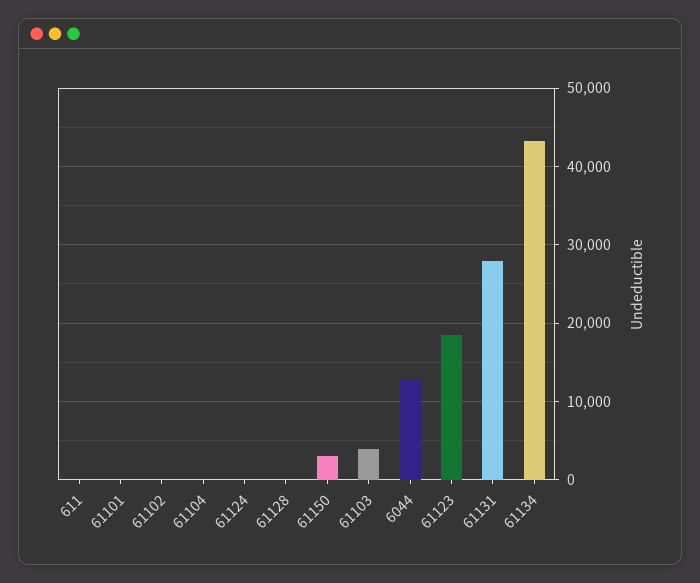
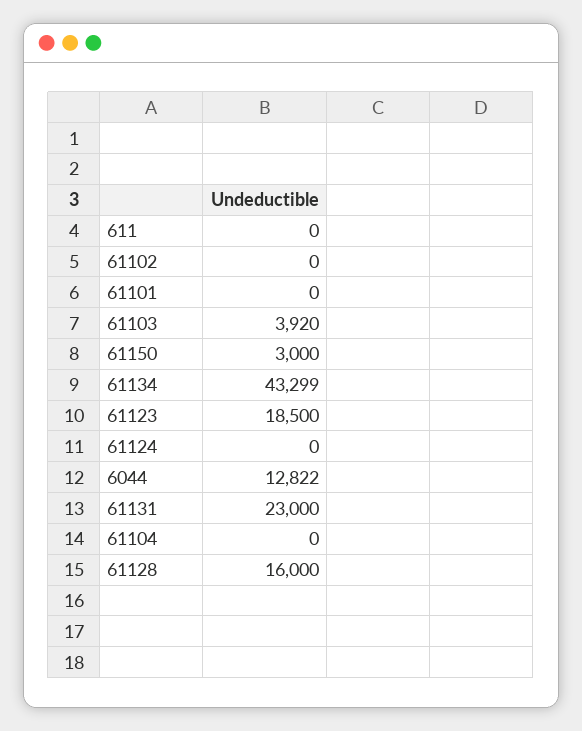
61128: 0 -> 16000
61131: 28000 -> 23000

